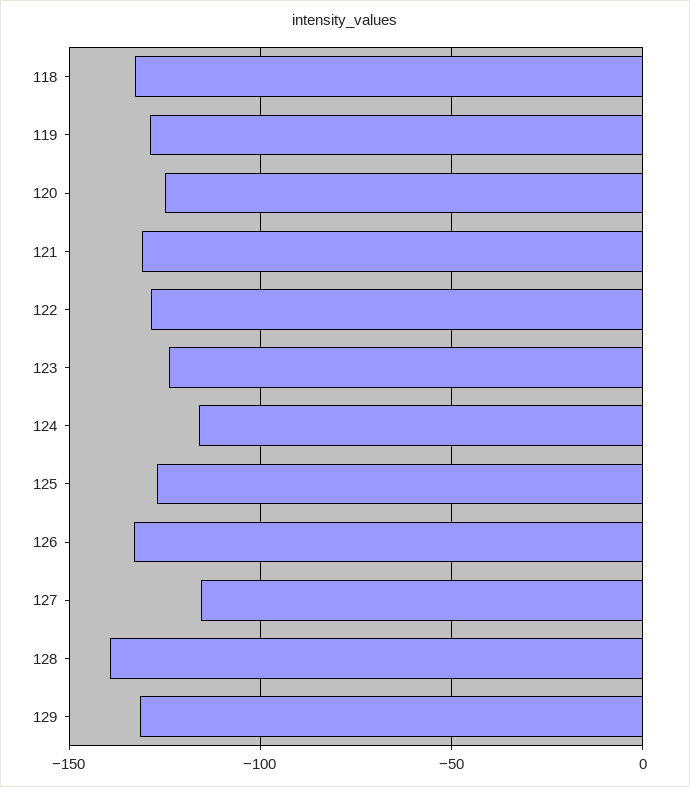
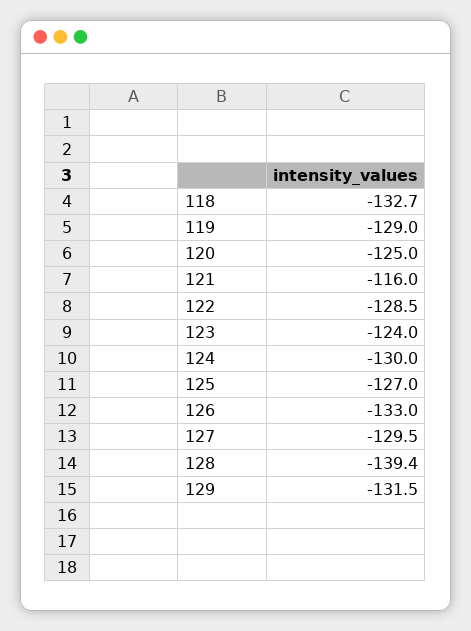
121: -130 -> -116
124: -115 -> -130
127: -115 -> -129.5

